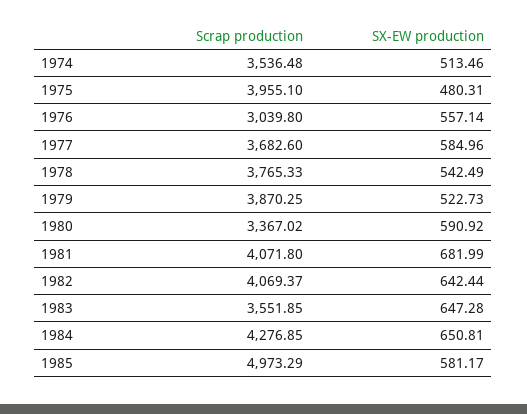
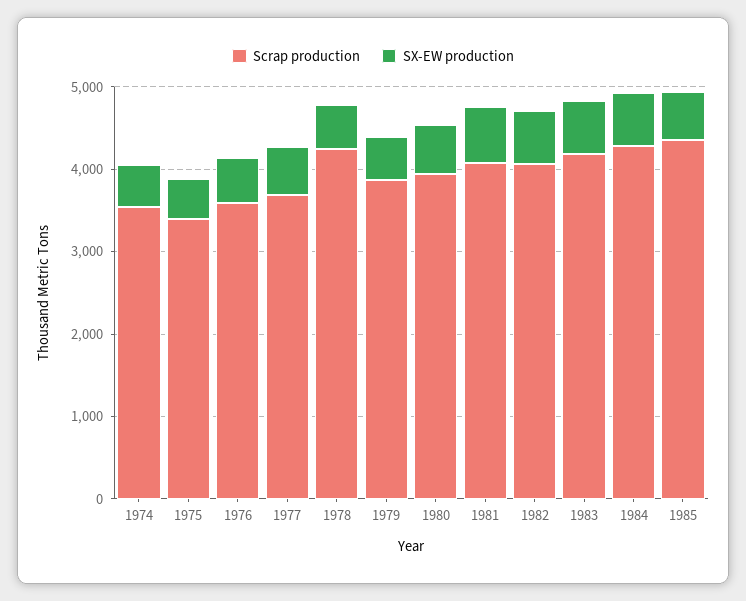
Scrap production, 1975: 3955.1 -> 3400
Scrap production, 1976: 3039.8 -> 3600
Scrap production, 1978: 3765.33 -> 4200
Scrap production, 1980: 3367.02 -> 4000
Scrap production, 1983: 3551.85 -> 4200
Scrap production, 1985: 4973.29 -> 4400

